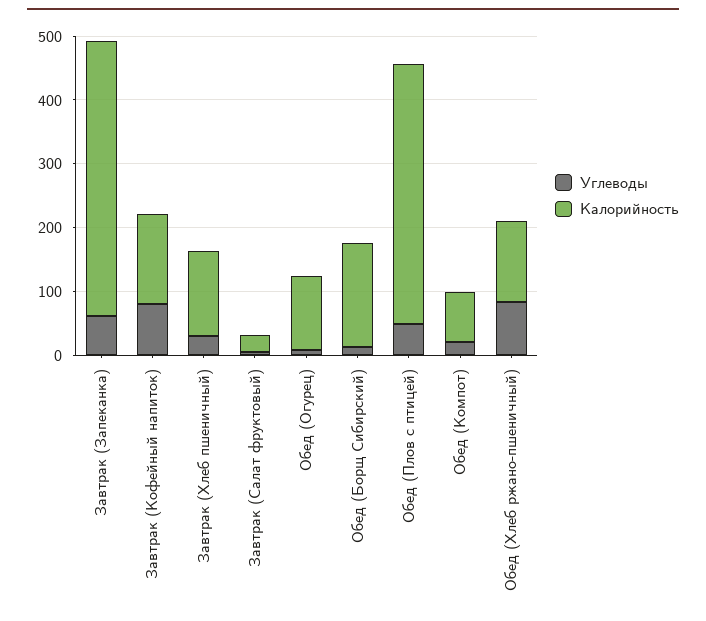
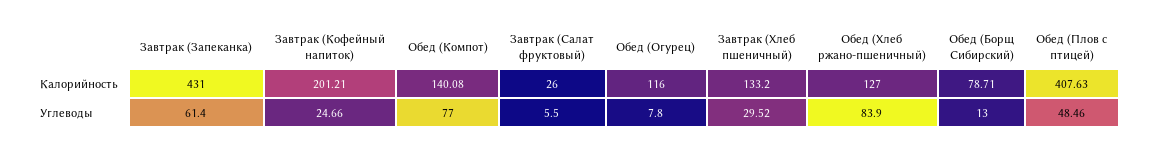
Углеводы, Завтрак (Кофейный напиток): 80 -> 24.66
Калорийность, Завтрак (Кофейный напиток): 140 -> 201.21
Калорийность, Обед (Борщ Сибирский): 160 -> 78.71
Углеводы, Обед (Компот): 20 -> 77
Калорийность, Обед (Компот): 80 -> 140.08

